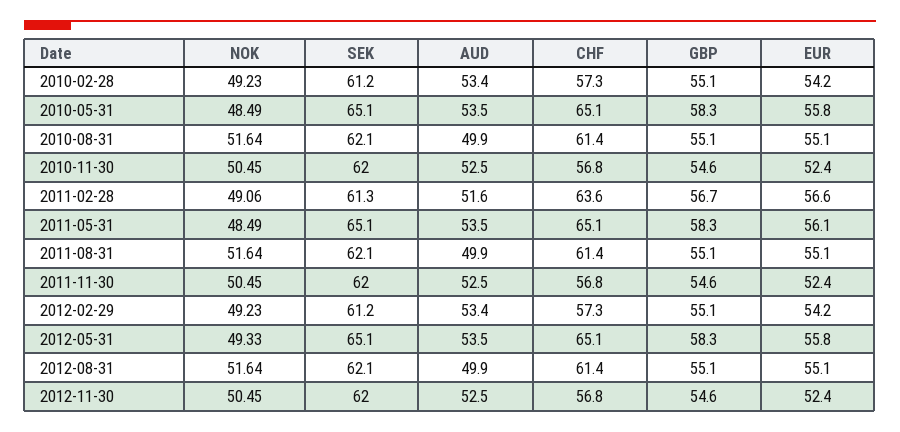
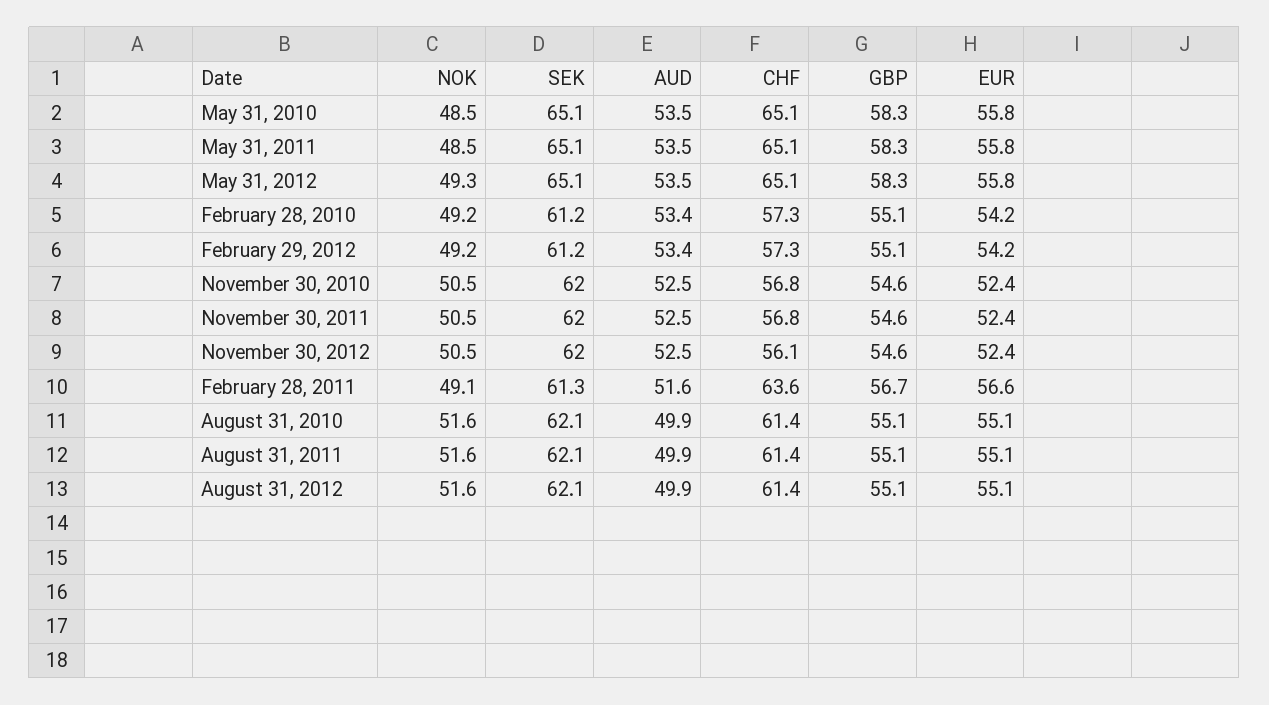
EUR, 2011-05-31: 56.1 -> 55.8
CHF, 2012-11-30: 56.8 -> 56.1

